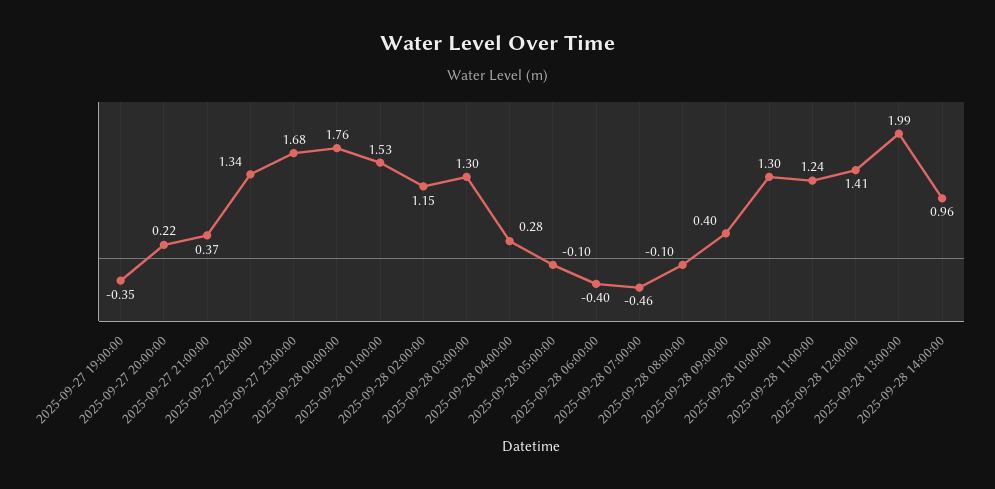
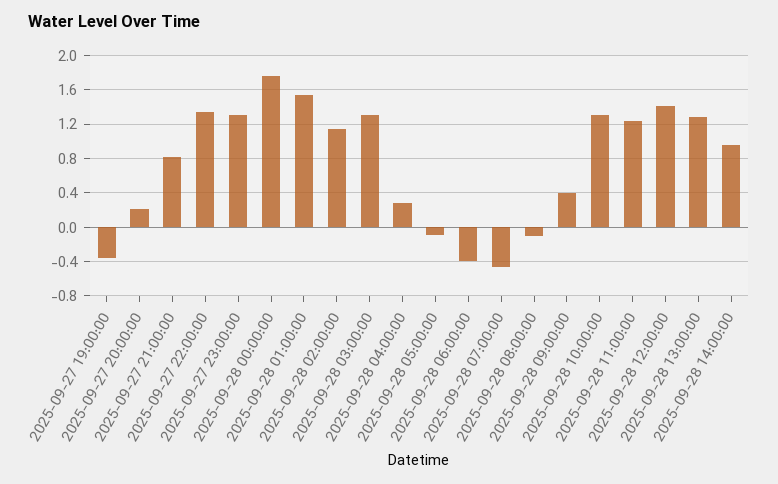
2025-09-27 21:00:00: 0.37 -> 0.8
2025-09-27 23:00:00: 1.68 -> 1.3
2025-09-28 13:00:00: 1.99 -> 1.3

